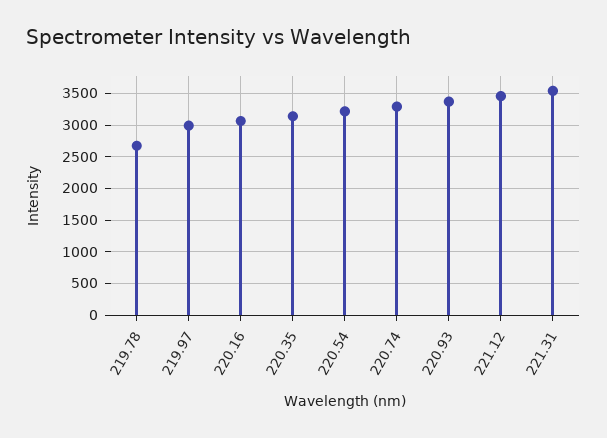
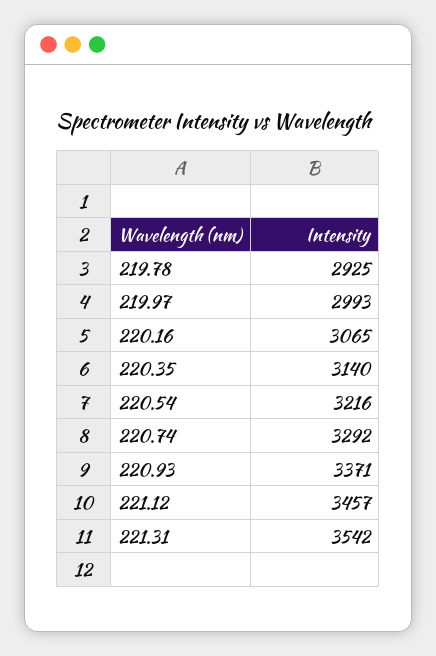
219.78: 2700 -> 2925

